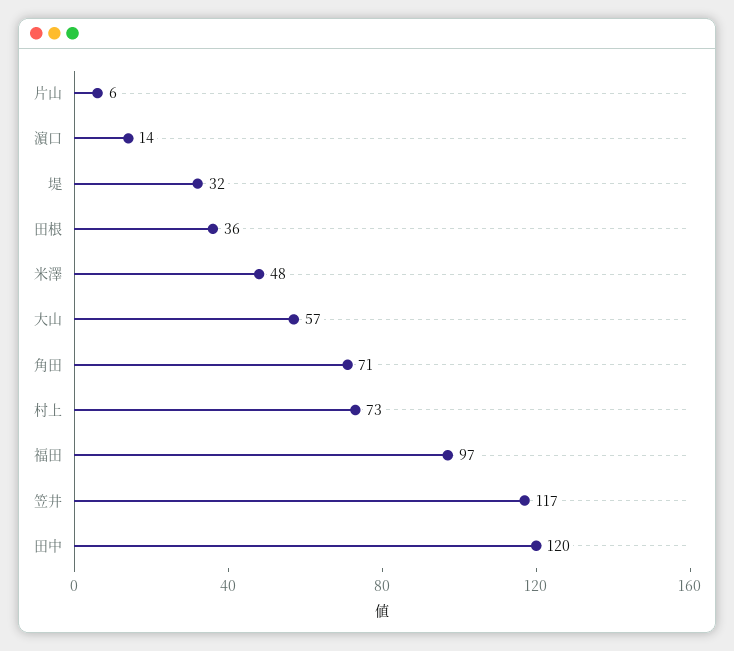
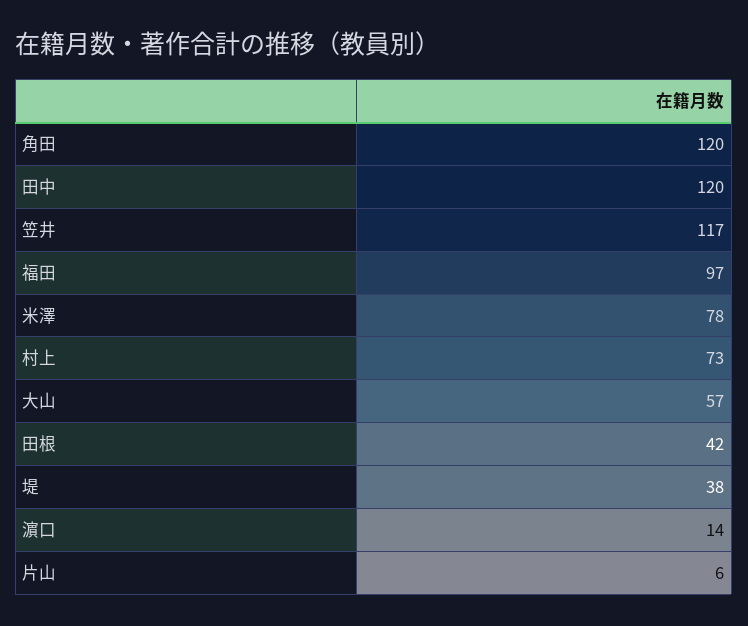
堤: 32 -> 38
田根: 36 -> 42
米澤: 48 -> 78
角田: 71 -> 120

